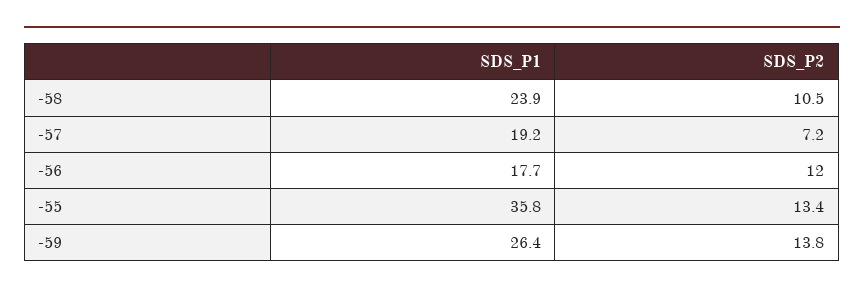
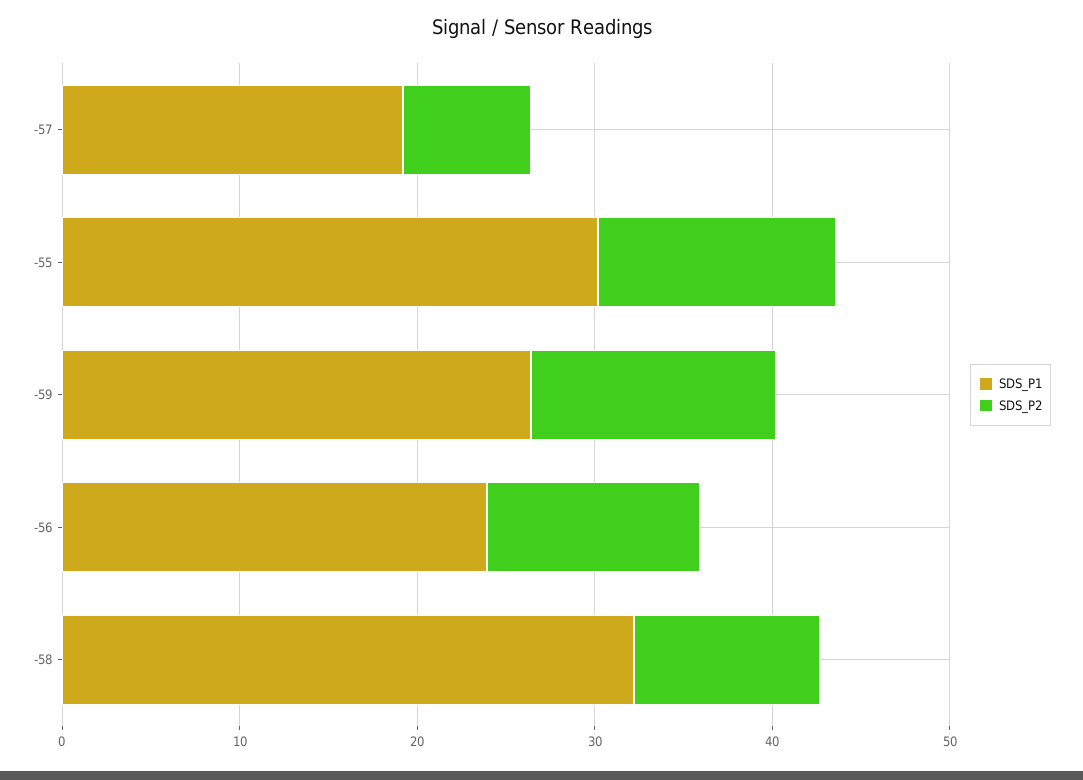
SDS_P1, -58: 23.9 -> 32
SDS_P1, -56: 17.7 -> 24
SDS_P1, -55: 35.8 -> 30

